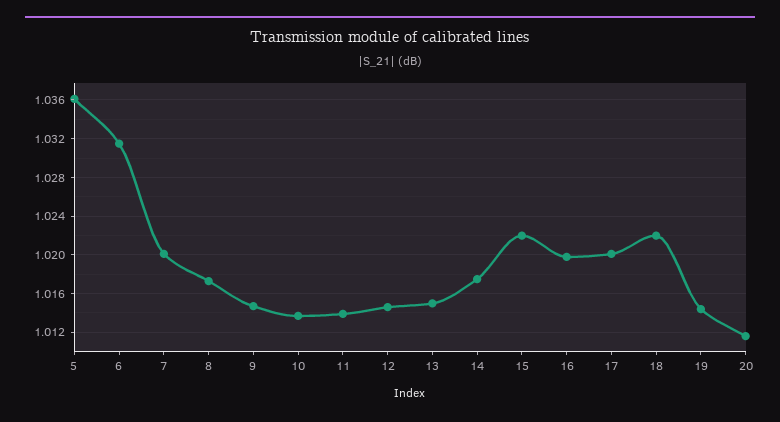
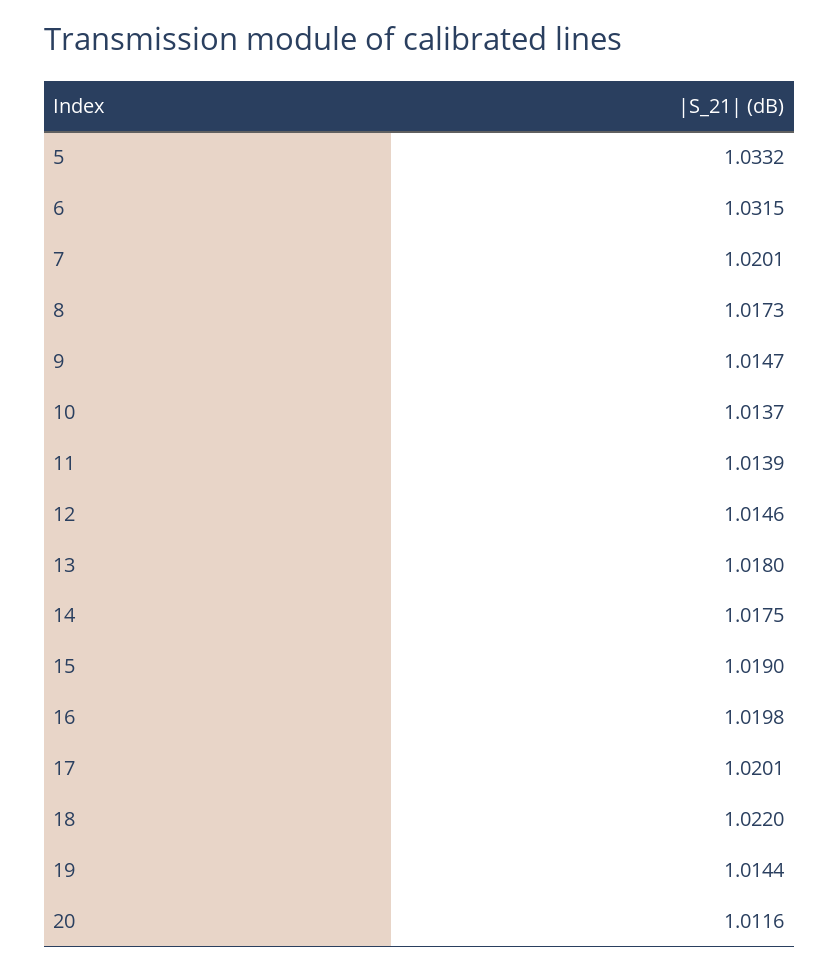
5: 1.036 -> 1.0332
13: 1.015 -> 1.018
15: 1.022 -> 1.019

